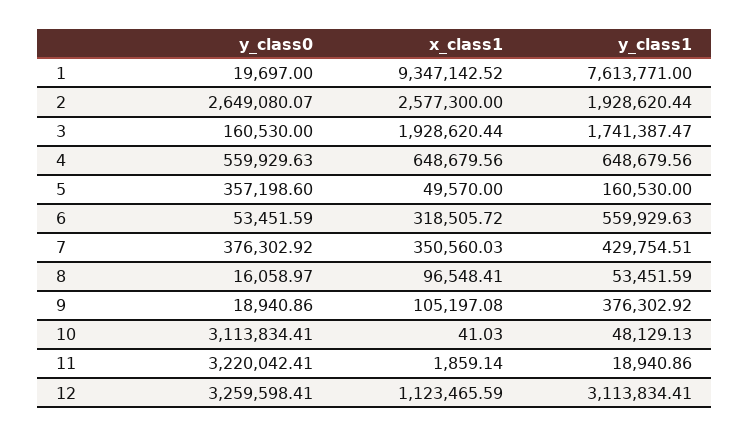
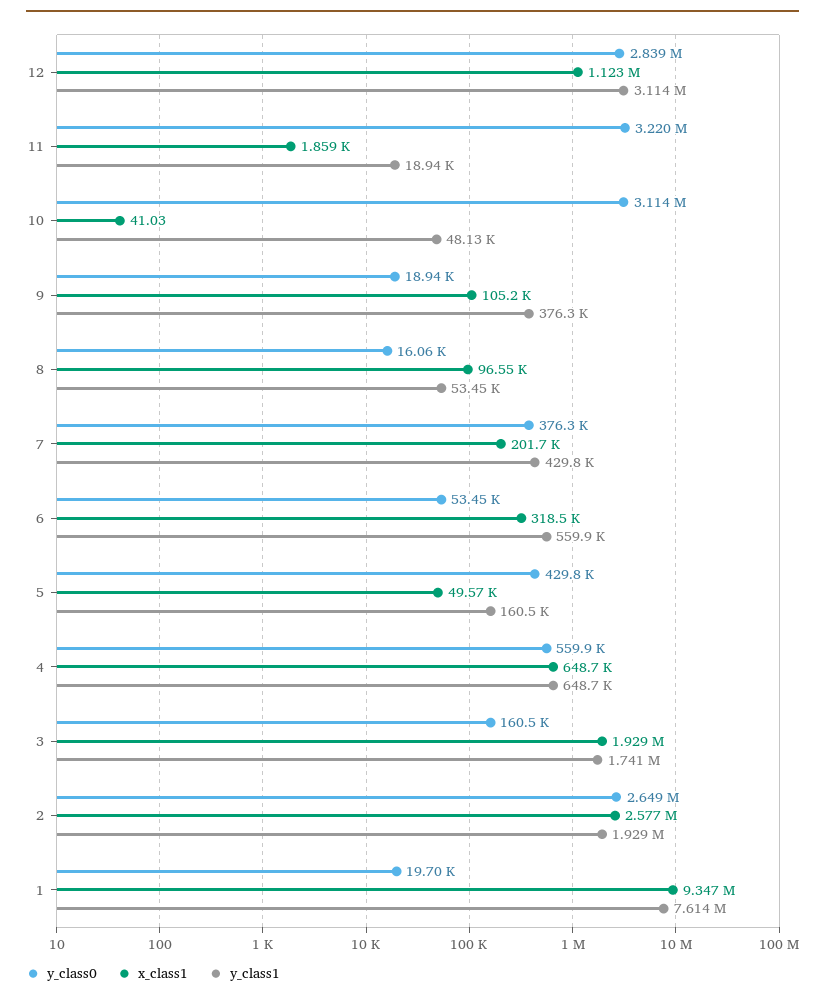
y_class0, 5: 357198.6 -> 429800
x_class1, 7: 350560.03 -> 201700
y_class0, 12: 3259598.41 -> 2839000

